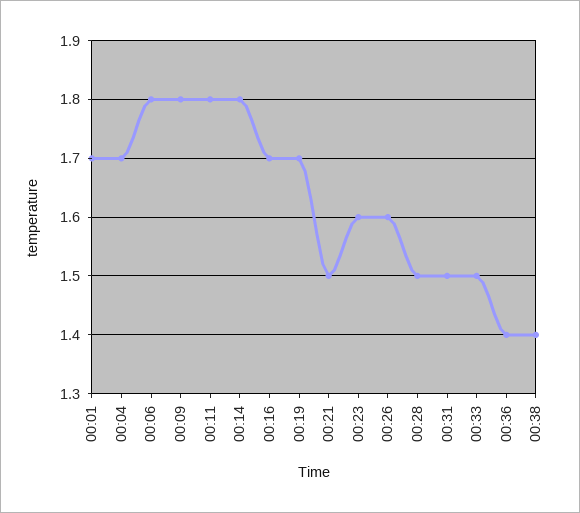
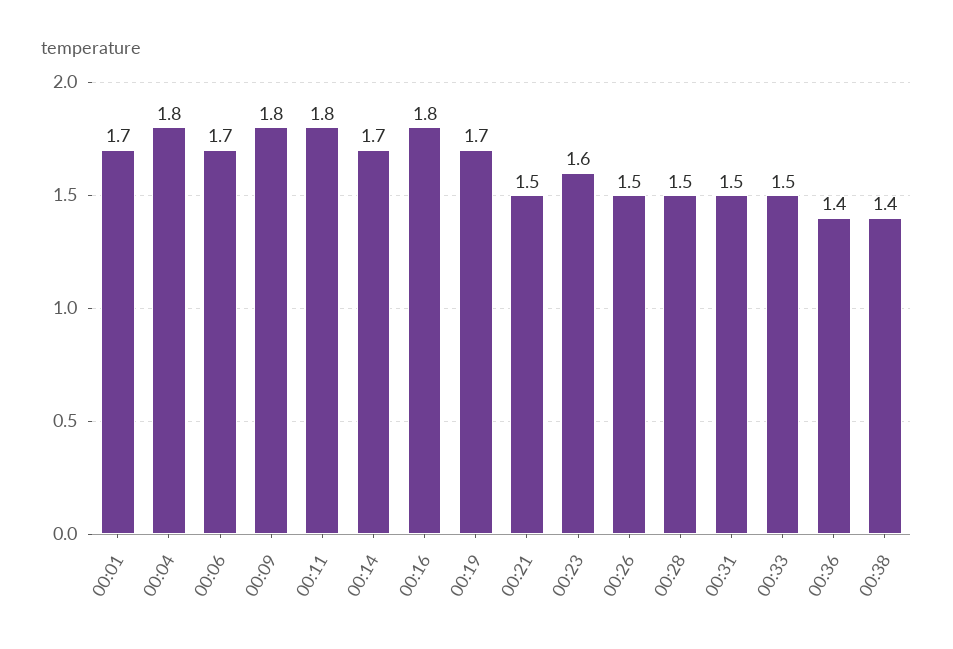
00:04: 1.7 -> 1.8
00:06: 1.8 -> 1.7
00:14: 1.8 -> 1.7
00:16: 1.7 -> 1.8
00:26: 1.6 -> 1.5

